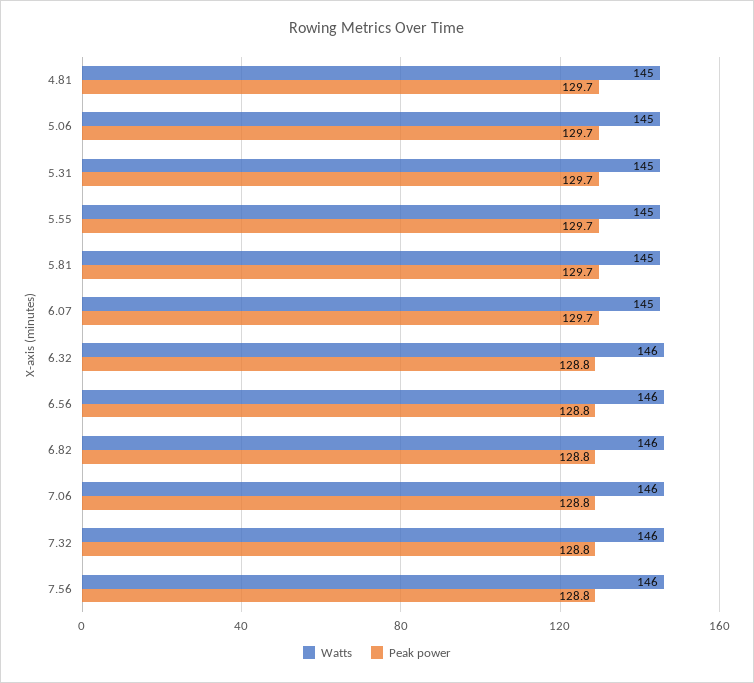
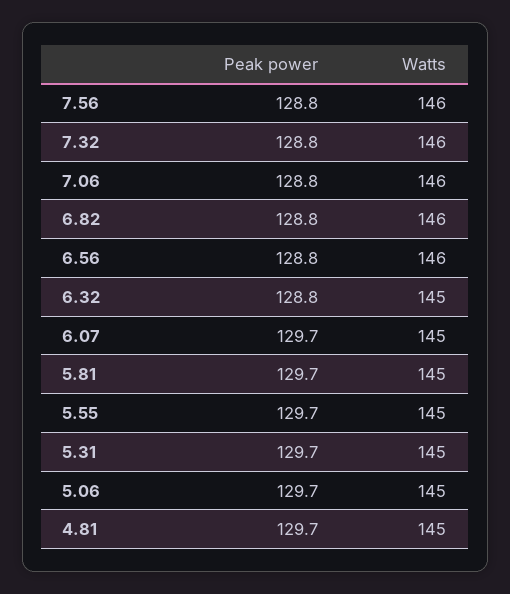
Watts, 6.32: 146 -> 145

